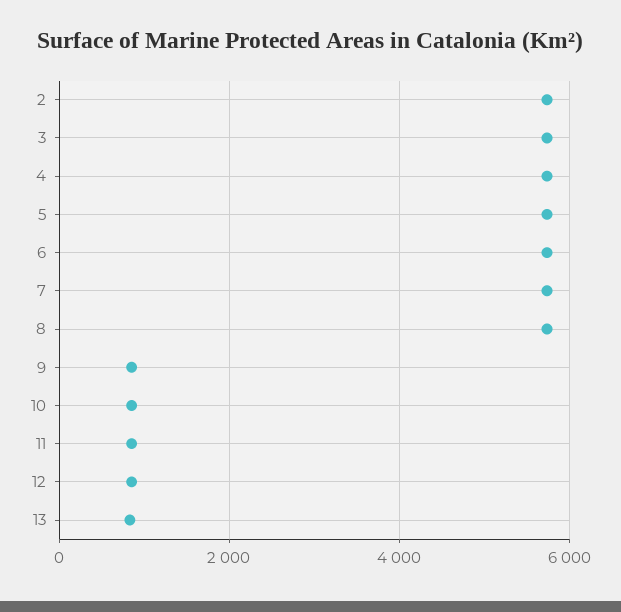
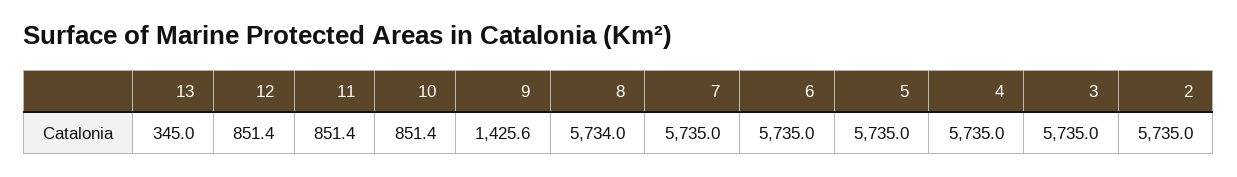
9: 800 -> 1425.6
13: 800 -> 345

